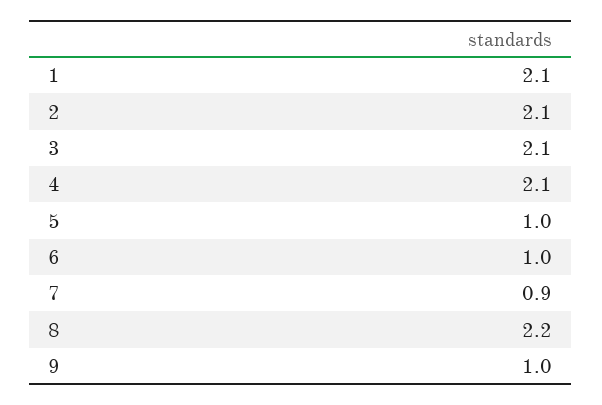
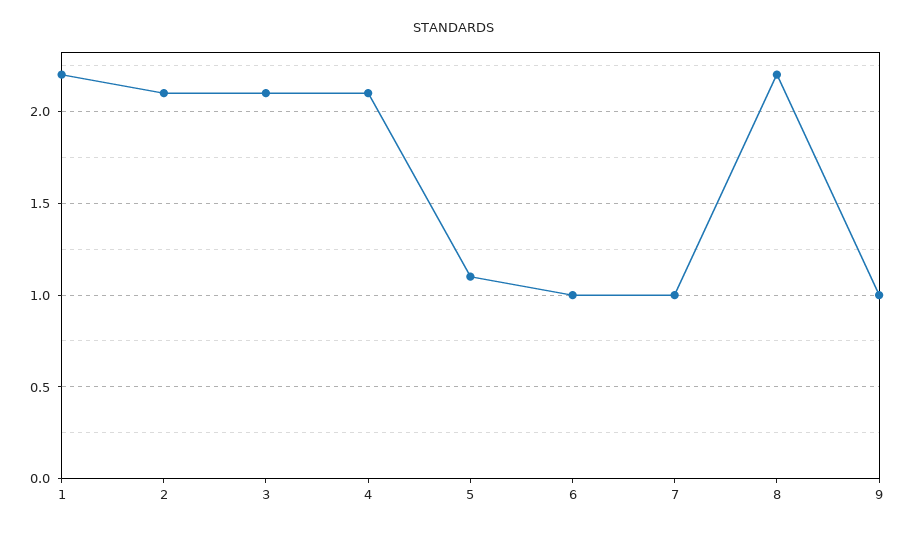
1: 2.1 -> 2.2
5: 1 -> 1.1
7: 0.9 -> 1

